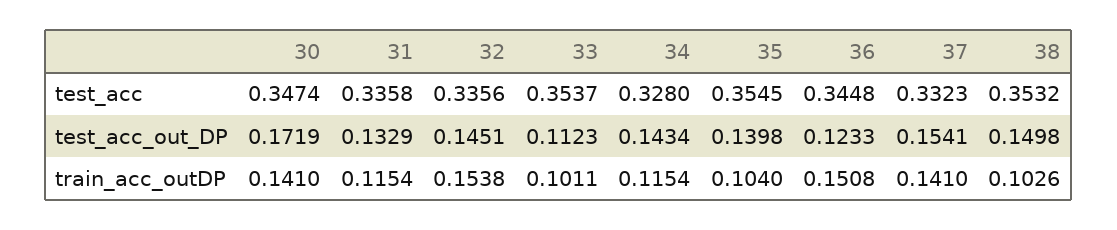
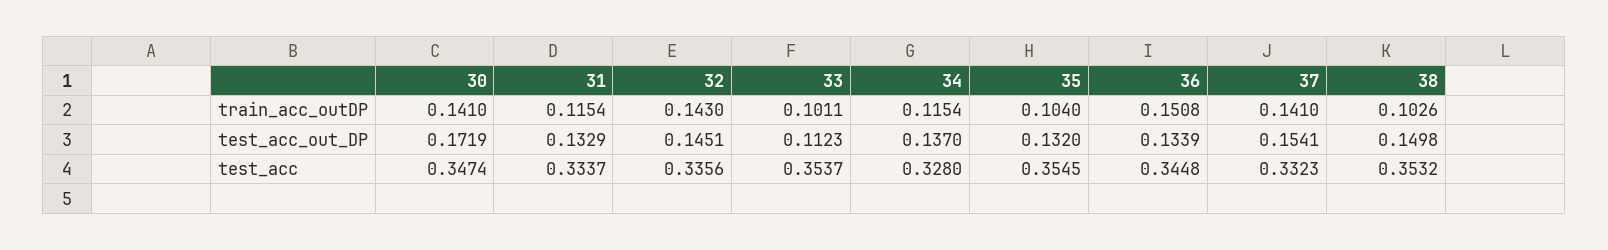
31, test_acc: 0.3358 -> 0.3337
34, test_acc_out_DP: 0.1434 -> 0.137
35, test_acc_out_DP: 0.1398 -> 0.132
36, test_acc_out_DP: 0.1233 -> 0.1339
32, train_acc_outDP: 0.1538 -> 0.143

